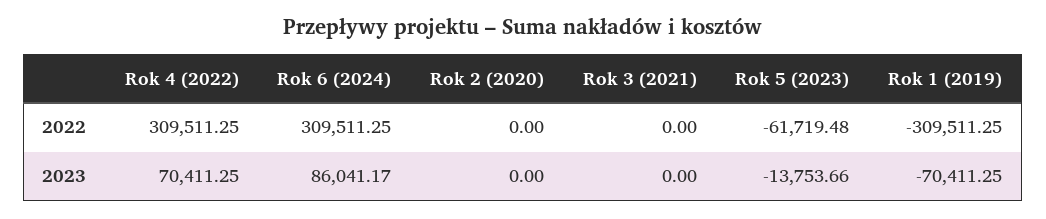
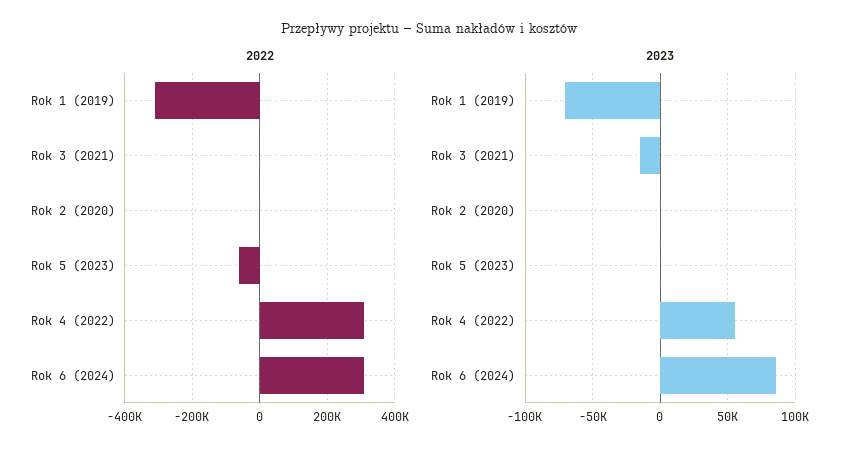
2023, Rok 4 (2022): 70411.25 -> 55000
2023, Rok 3 (2021): 0 -> -15000
2023, Rok 5 (2023): -13753.66 -> 0

